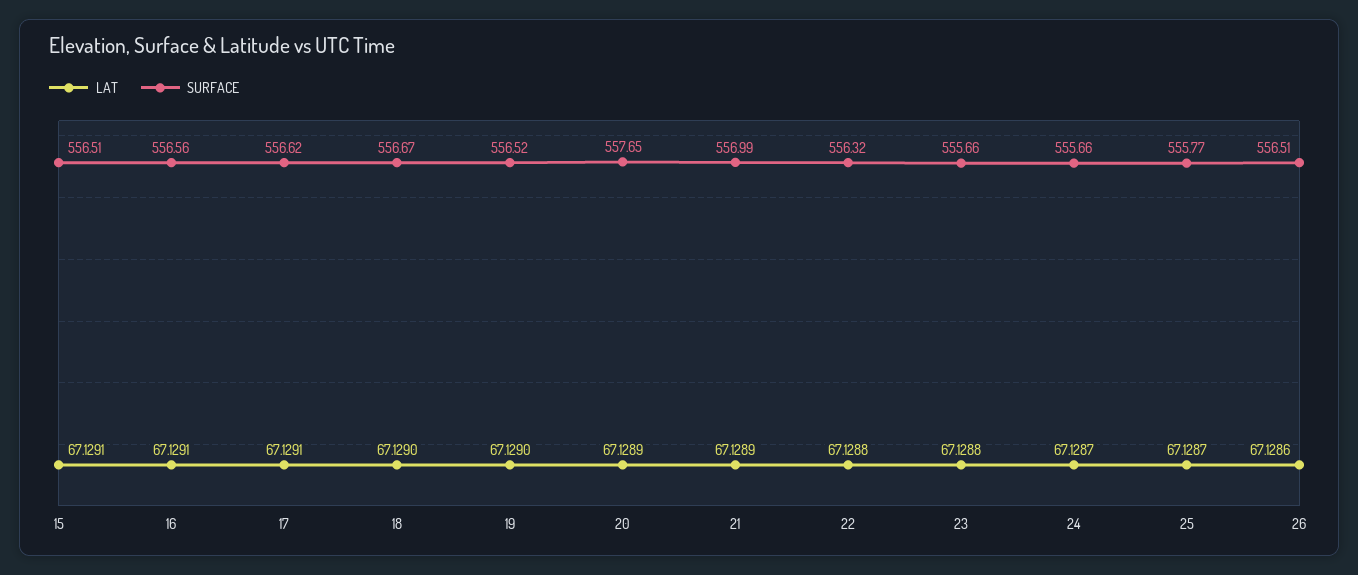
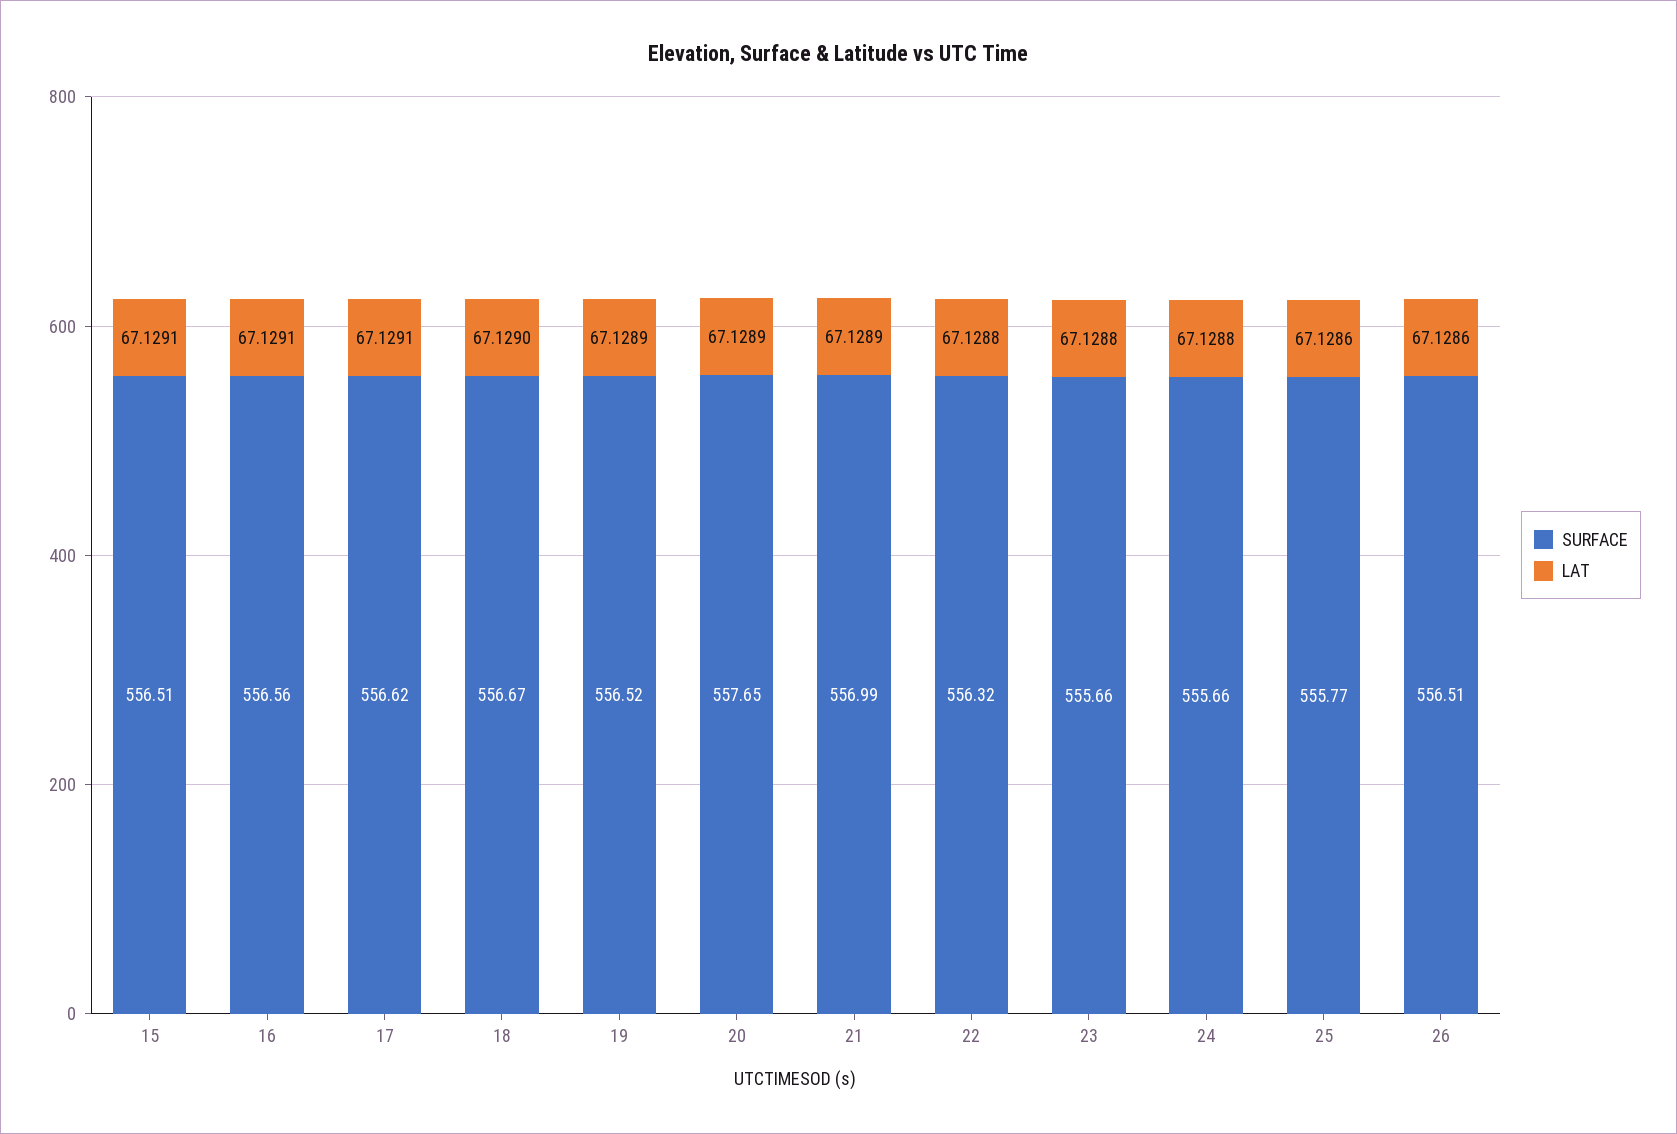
LAT, 19: 67.129 -> 67.1289
LAT, 24: 67.1287 -> 67.1288
LAT, 25: 67.1287 -> 67.1286

